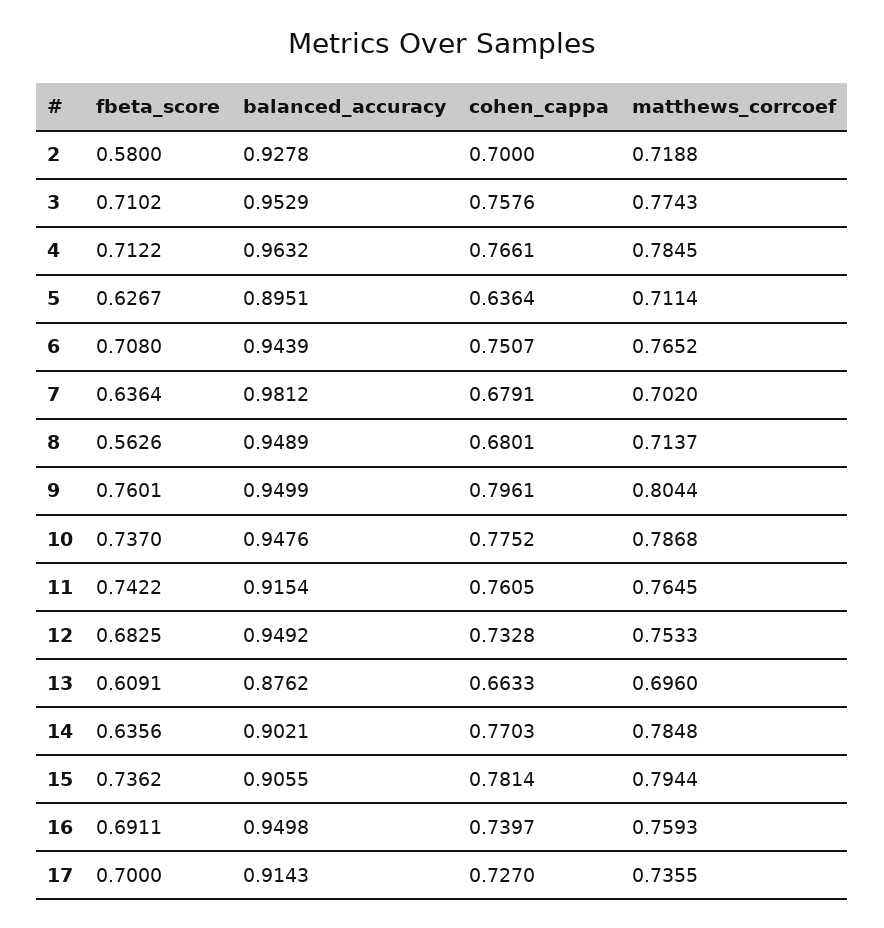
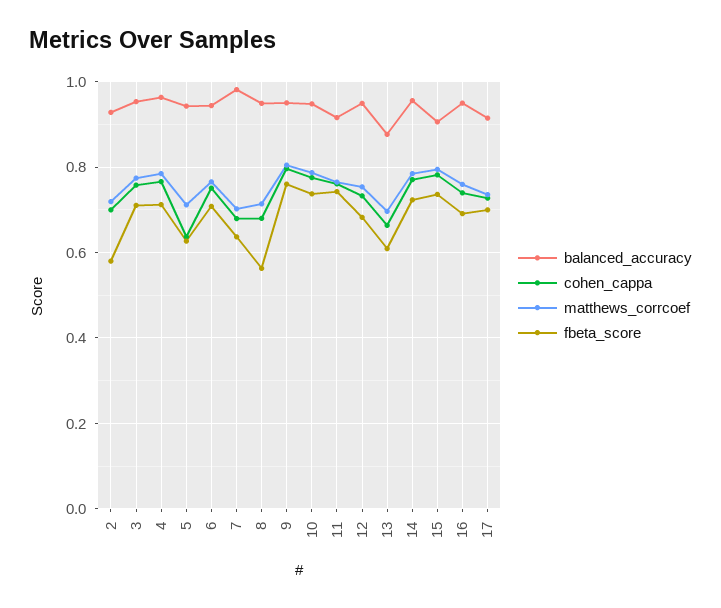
balanced_accuracy, 5: 0.8951 -> 0.94
fbeta_score, 14: 0.6356 -> 0.72
balanced_accuracy, 14: 0.9021 -> 0.96

